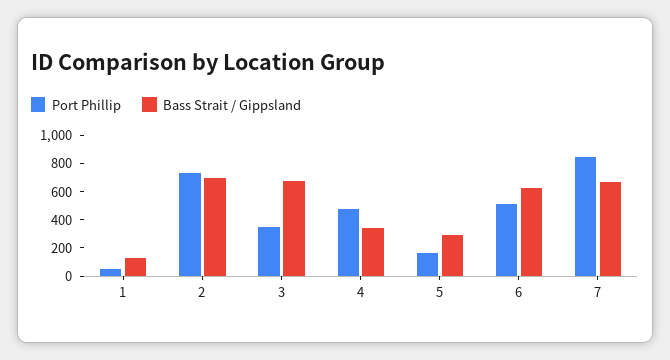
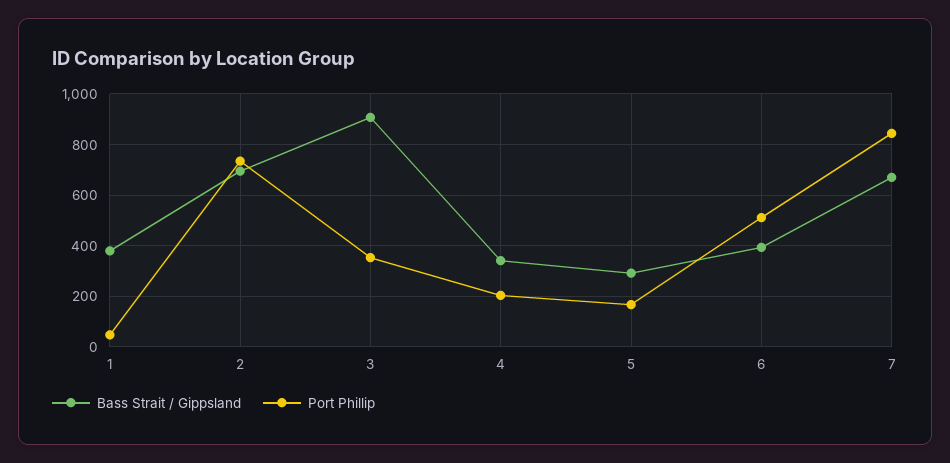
Bass Strait / Gippsland, 1: 100 -> 375
Bass Strait / Gippsland, 3: 700 -> 900
Port Phillip, 4: 500 -> 200
Bass Strait / Gippsland, 6: 600 -> 400

